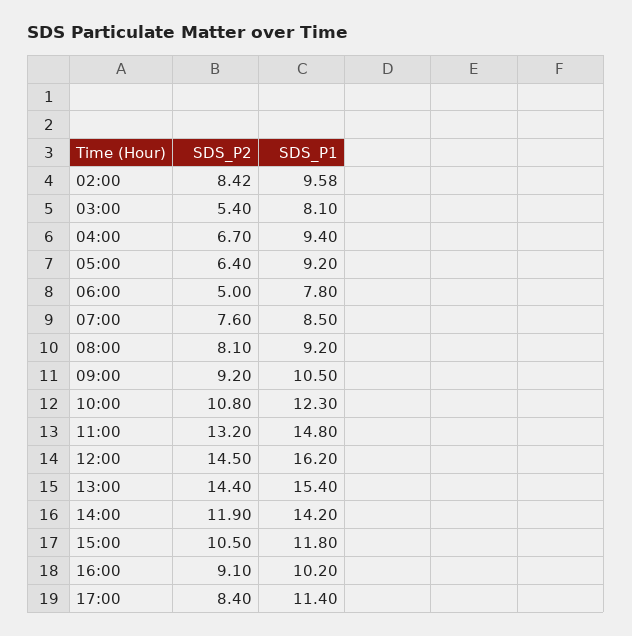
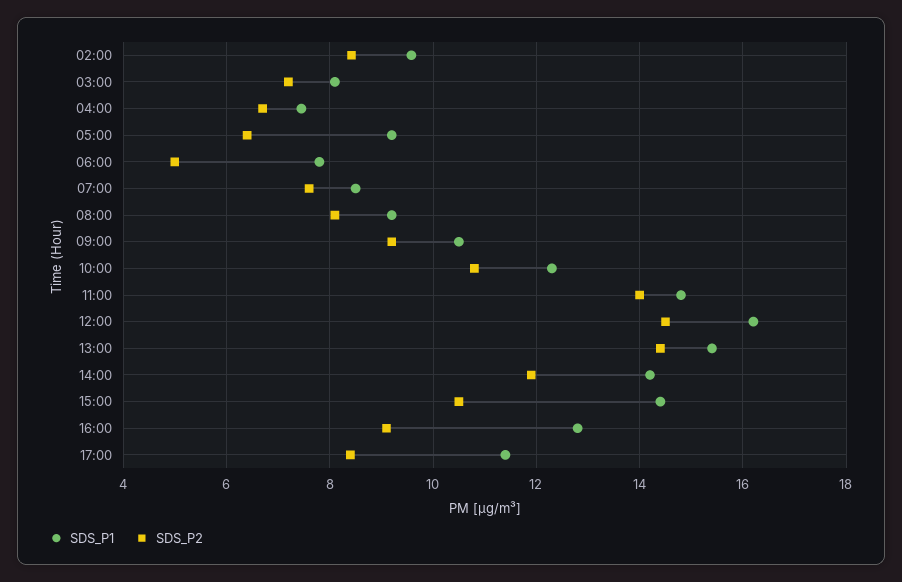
SDS_P2, 03:00: 5.4 -> 7.2
SDS_P1, 04:00: 9.4 -> 7.4
SDS_P2, 11:00: 13.2 -> 14
SDS_P1, 15:00: 11.8 -> 14.4
SDS_P1, 16:00: 10.2 -> 12.8

